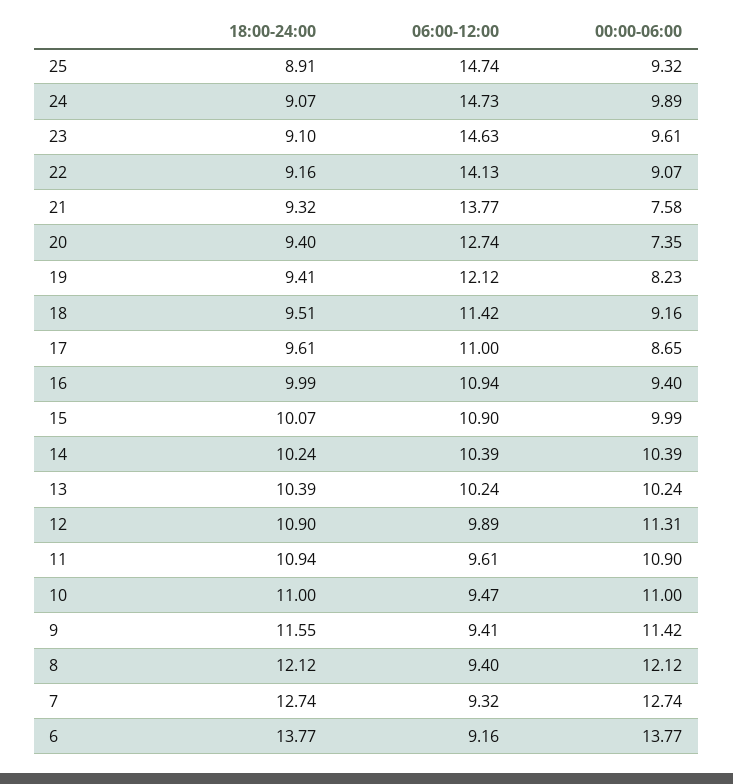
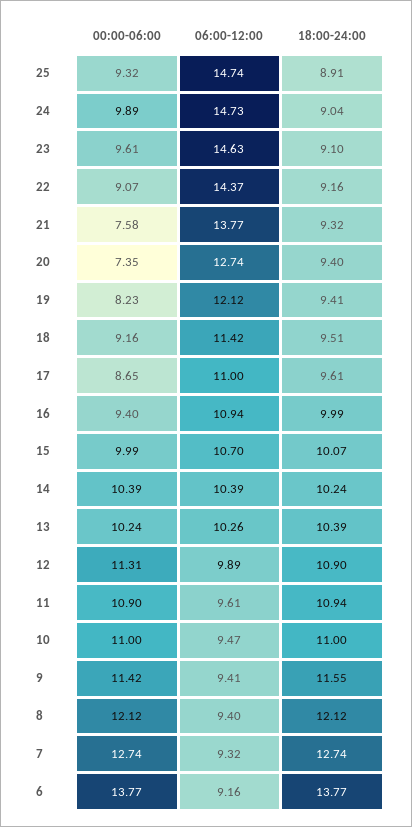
18:00-24:00, 24: 9.07 -> 9.04
06:00-12:00, 22: 14.13 -> 14.37
06:00-12:00, 15: 10.9 -> 10.7
06:00-12:00, 13: 10.24 -> 10.26

